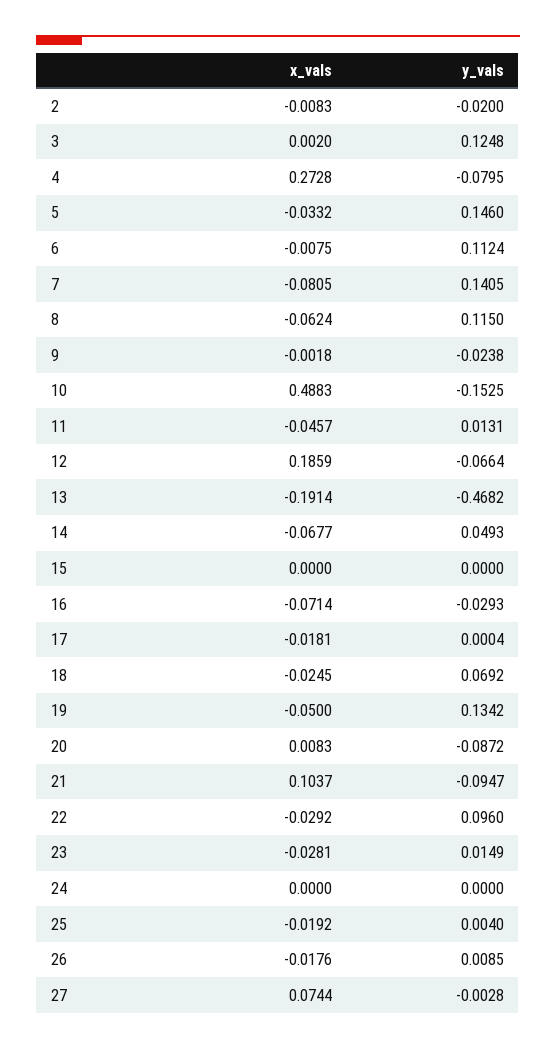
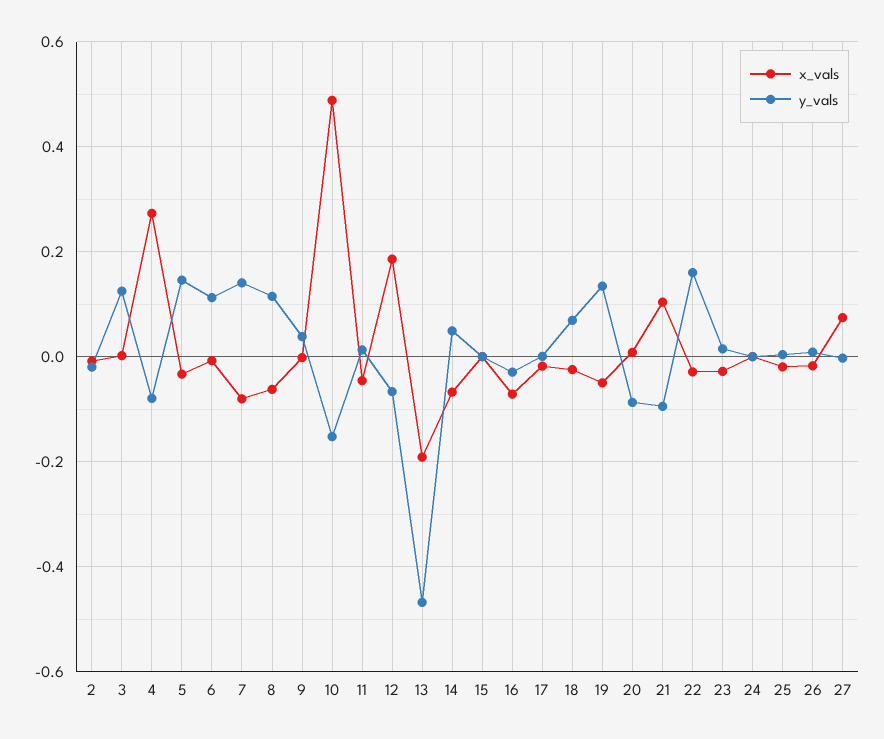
y_vals, 9: -0.0238 -> 0.04
y_vals, 22: 0.096 -> 0.16

